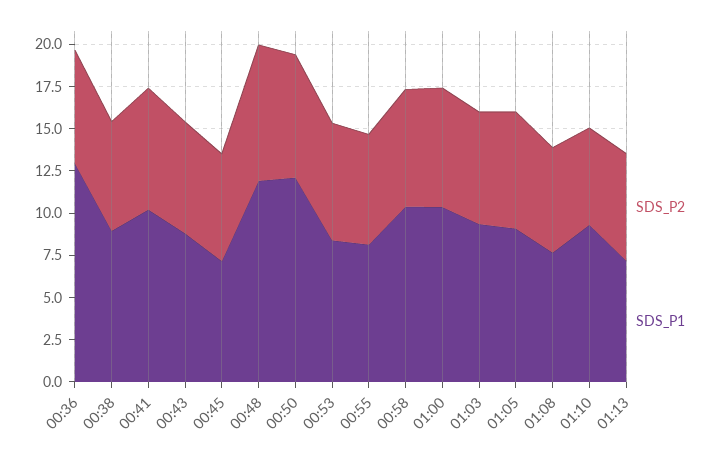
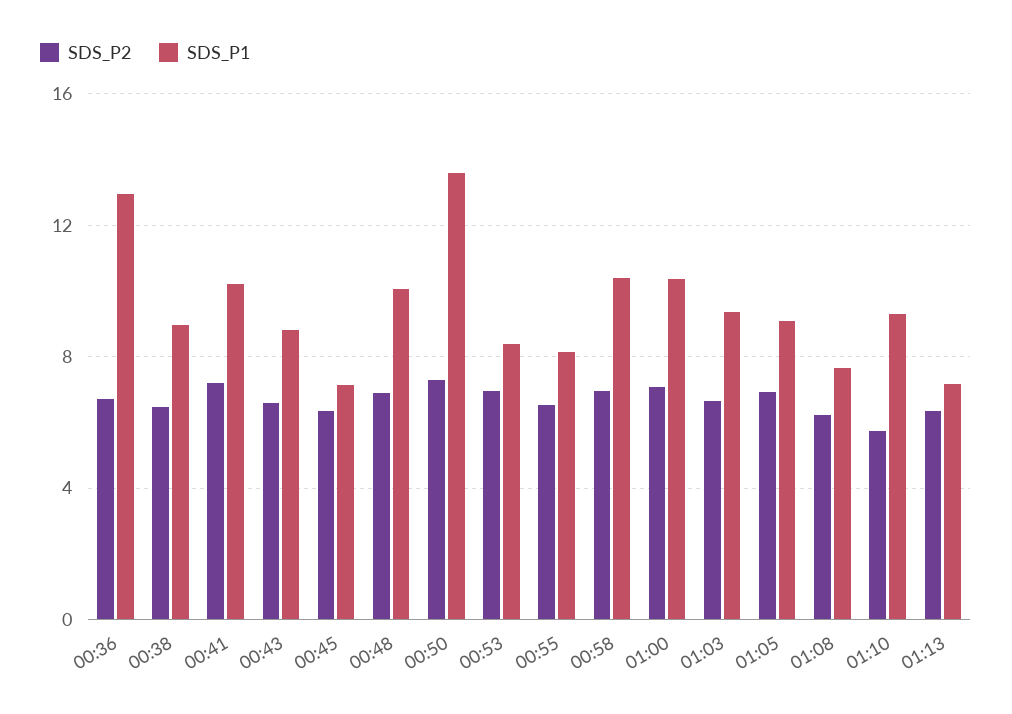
SDS_P2, 00:48: 8 -> 7
SDS_P1, 00:48: 12 -> 10
SDS_P1, 00:50: 12 -> 13.5

